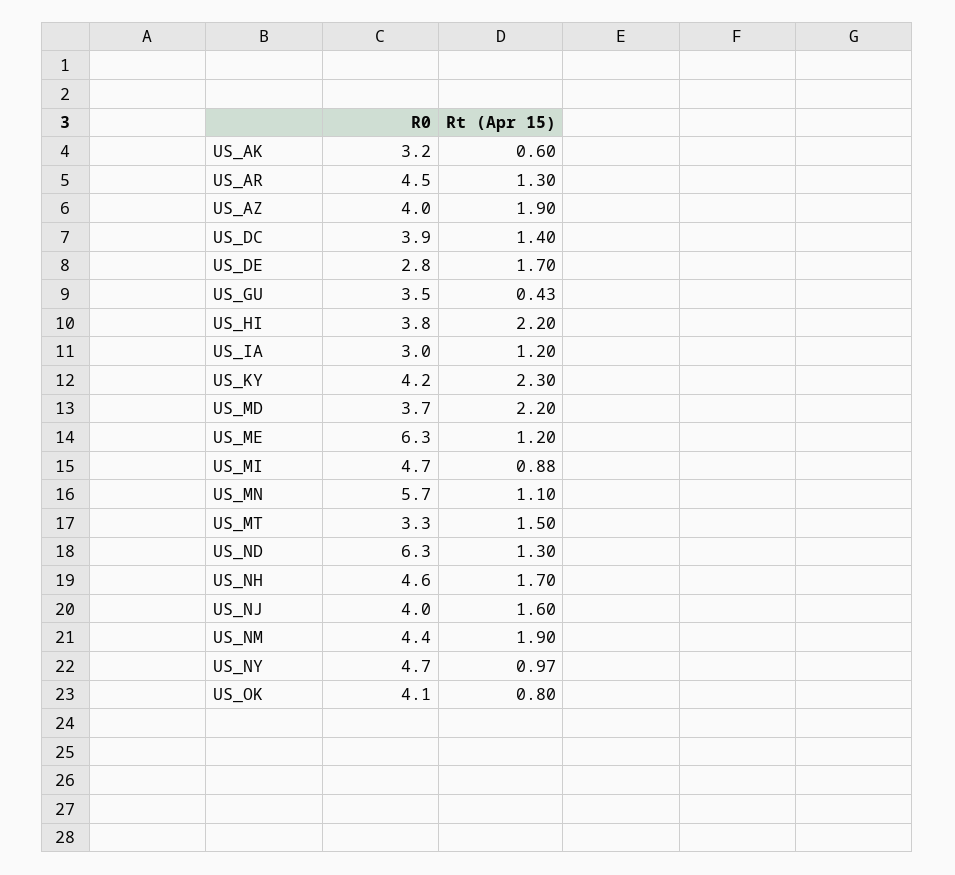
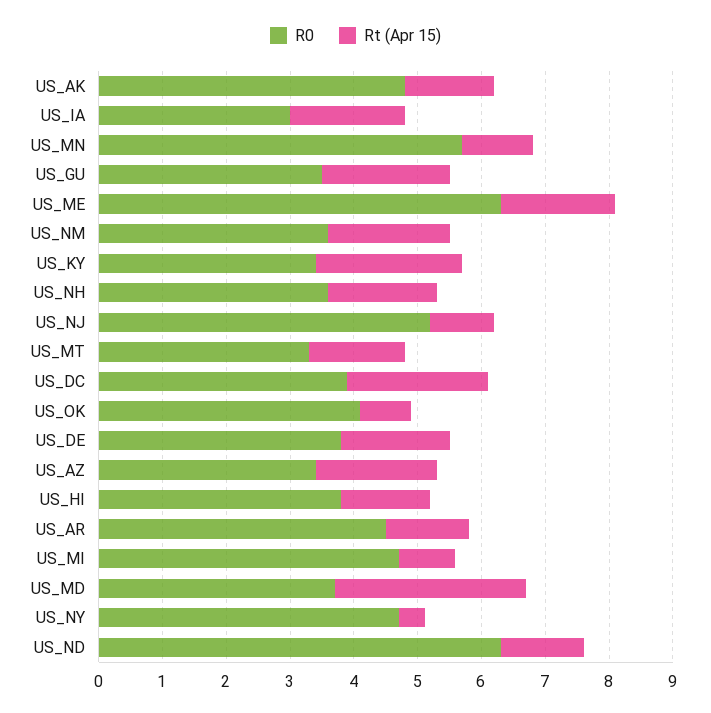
R0, US_AK: 3.2 -> 4.8
Rt (Apr 15), US_AK: 0.6 -> 1.4
R0, US_AZ: 4 -> 3.4
Rt (Apr 15), US_DC: 1.4 -> 2.2
R0, US_DE: 2.8 -> 3.8
Rt (Apr 15), US_GU: 0.43 -> 2
Rt (Apr 15), US_HI: 2.2 -> 1.4
Rt (Apr 15), US_IA: 1.2 -> 1.8
R0, US_KY: 4.2 -> 3.4
Rt (Apr 15), US_MD: 2.2 -> 3
Rt (Apr 15), US_ME: 1.2 -> 1.8
R0, US_NH: 4.6 -> 3.6
R0, US_NJ: 4 -> 5.2
Rt (Apr 15), US_NJ: 1.6 -> 1
R0, US_NM: 4.4 -> 3.6
Rt (Apr 15), US_NY: 0.97 -> 0.4

